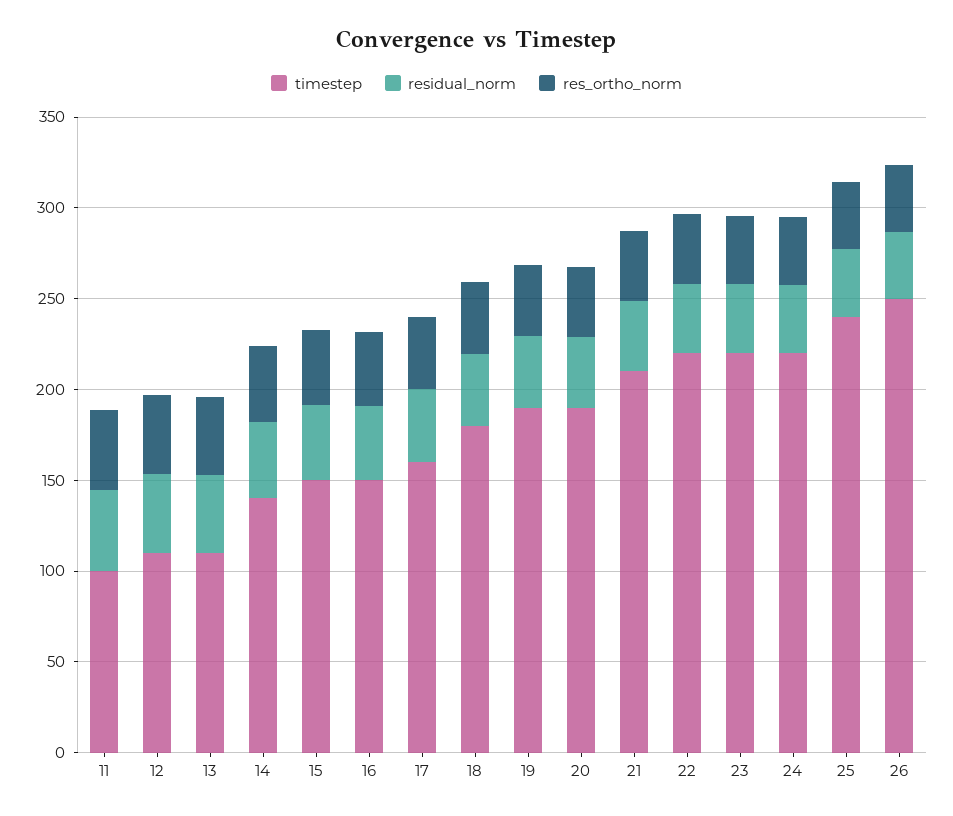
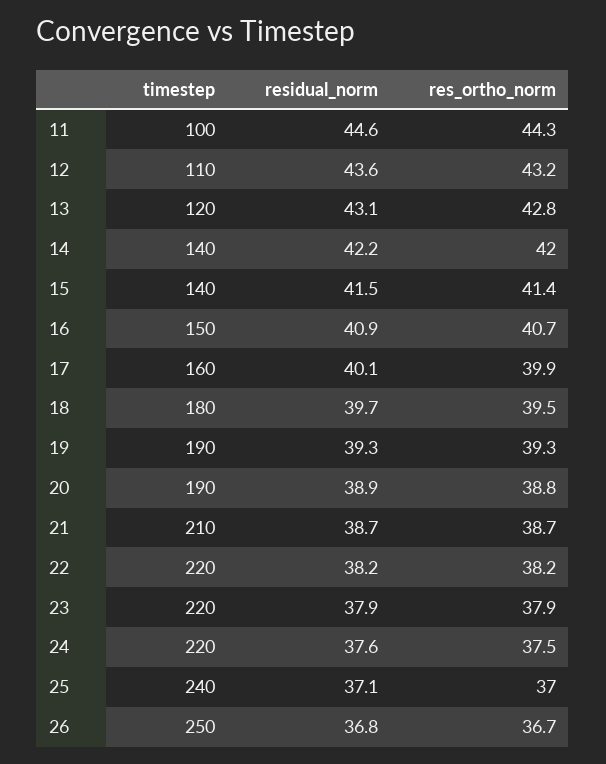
timestep, 13: 110 -> 120
timestep, 15: 150 -> 140

